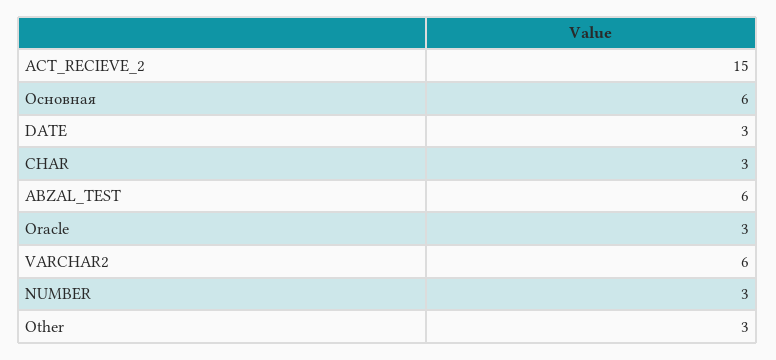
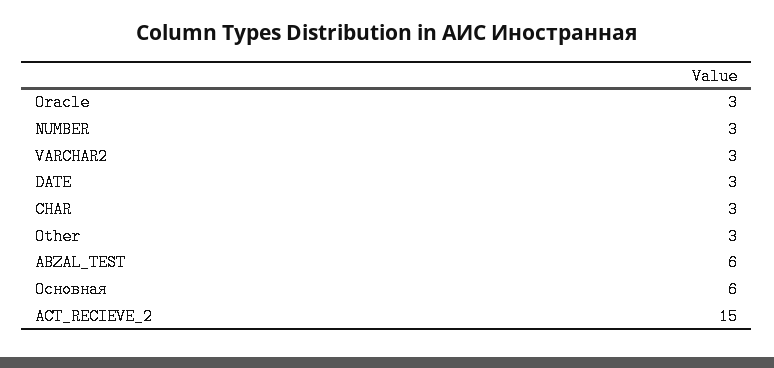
VARCHAR2: 6 -> 3

